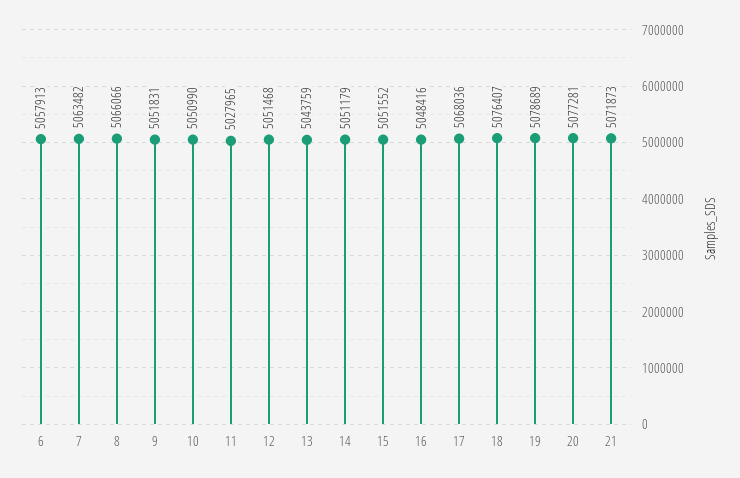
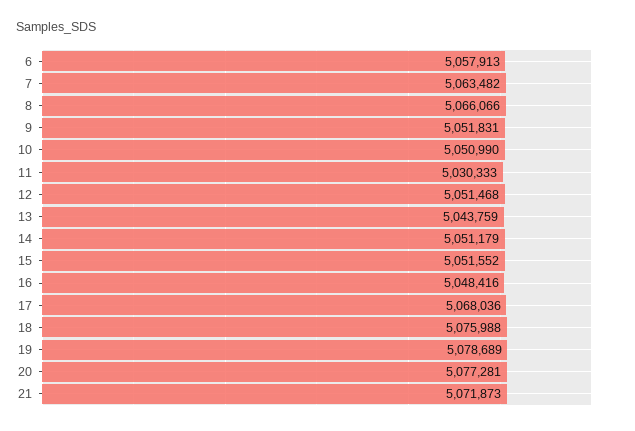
11: 5027965 -> 5030333
18: 5076407 -> 5075988

